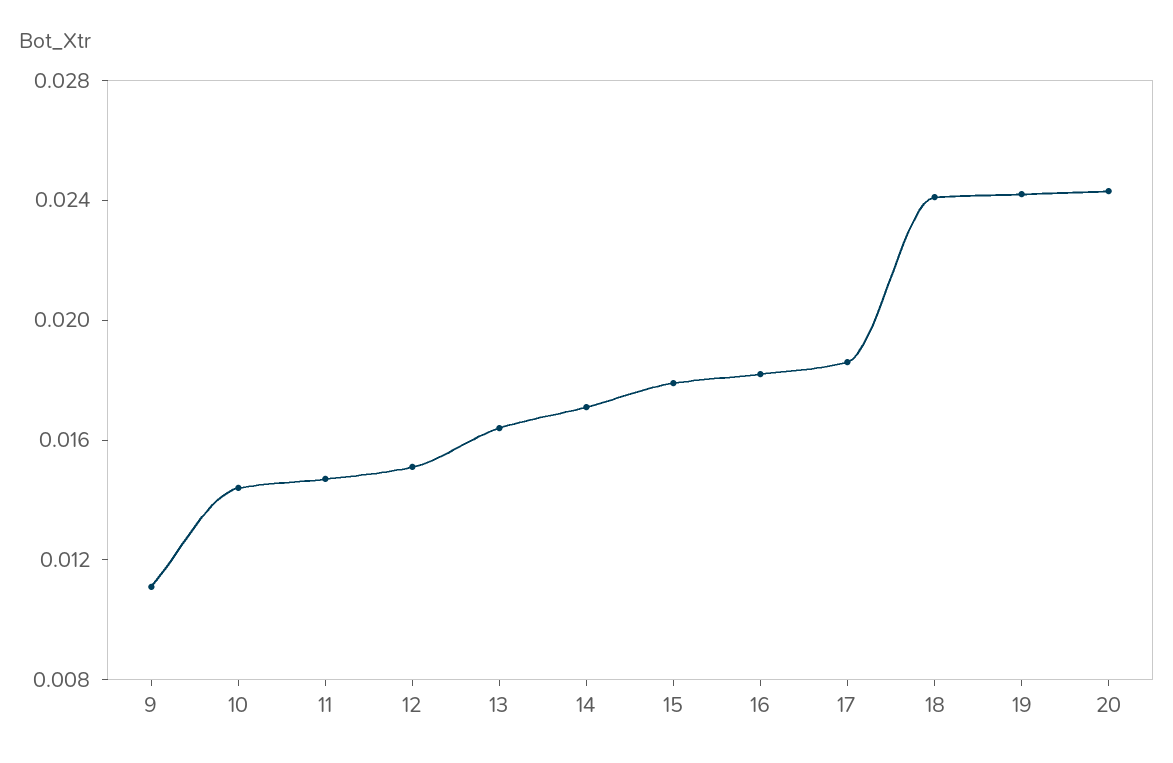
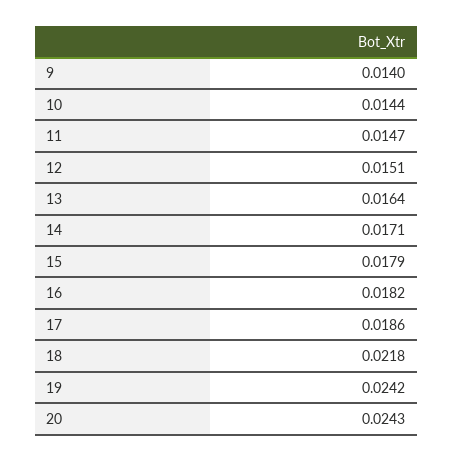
9: 0.011 -> 0.014
18: 0.024 -> 0.0218

